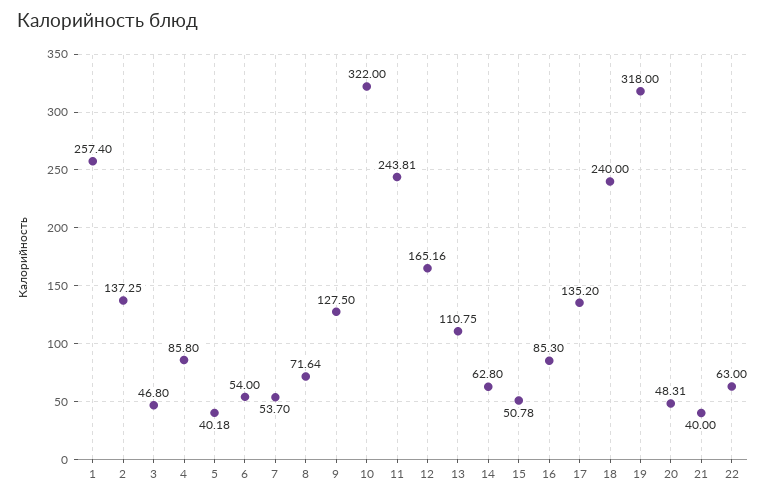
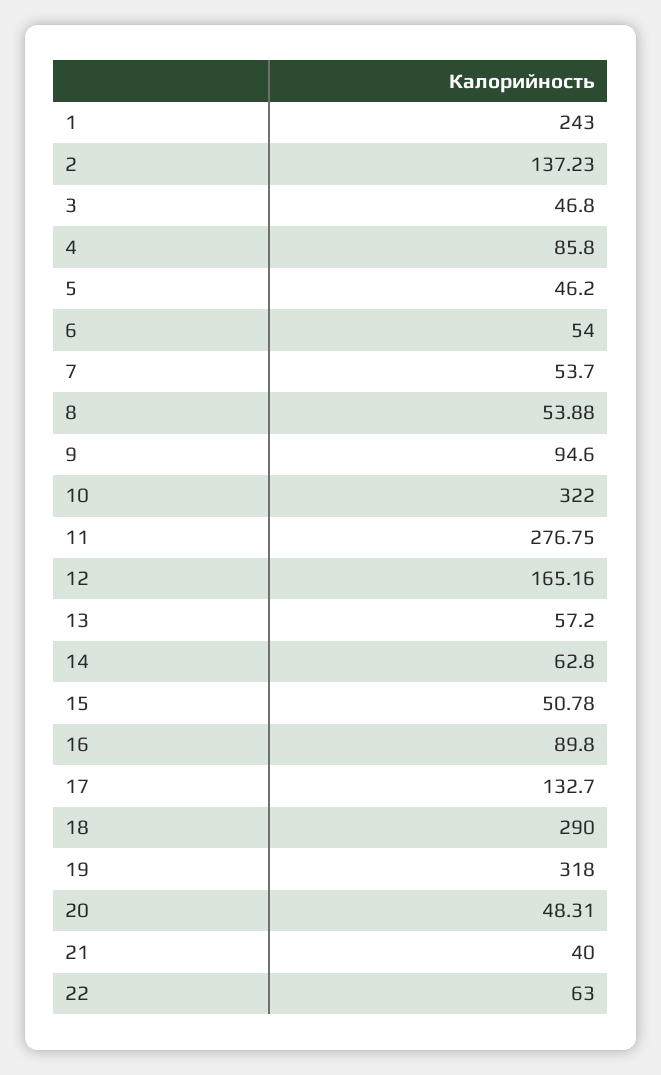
1: 257.4 -> 243
2: 137.25 -> 137.23
5: 40.18 -> 46.2
8: 71.64 -> 53.88
9: 127.5 -> 94.6
11: 243.81 -> 276.75
13: 110.75 -> 57.2
16: 85.3 -> 89.8
17: 135.2 -> 132.7
18: 240 -> 290

